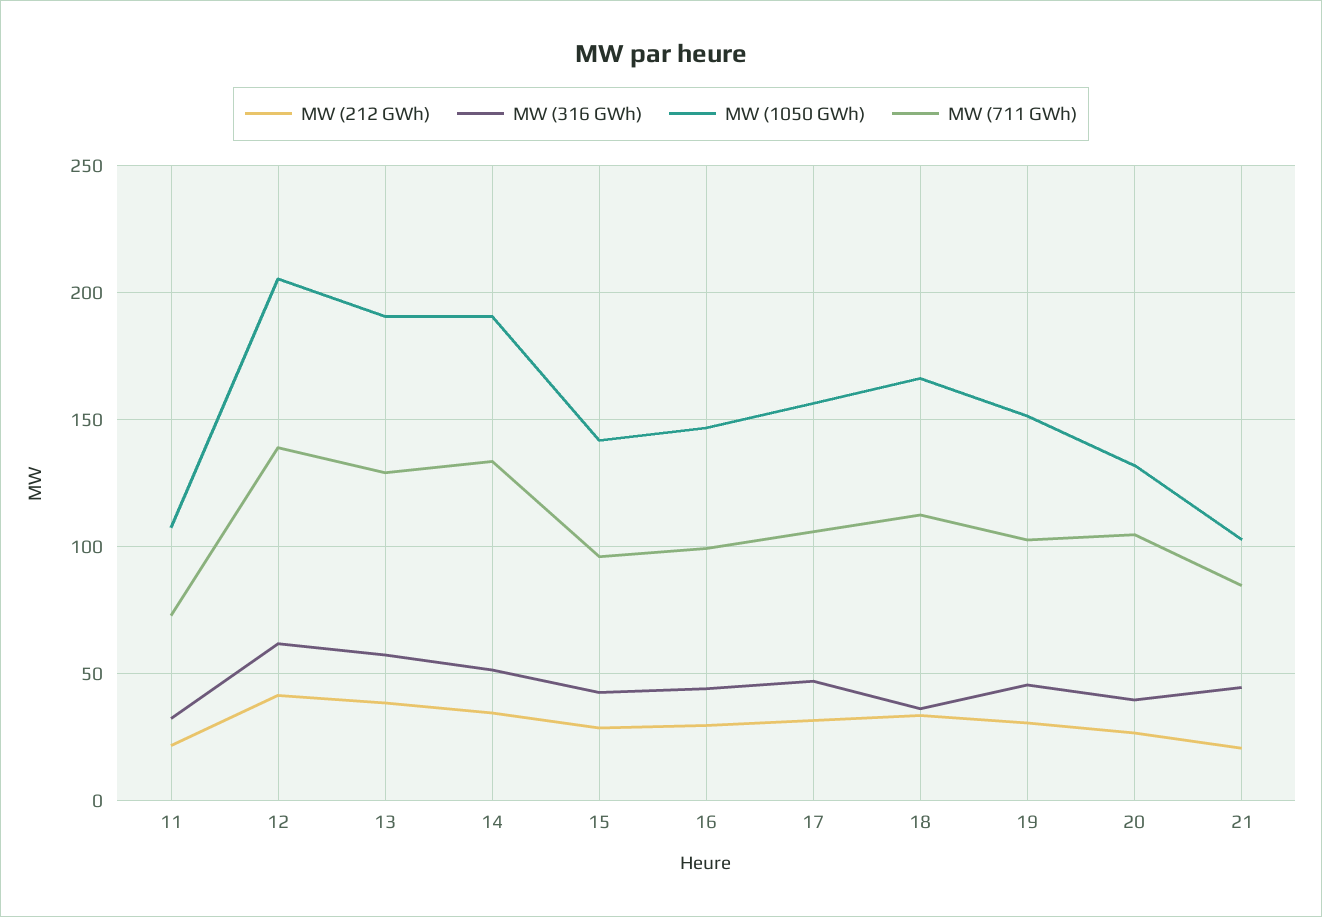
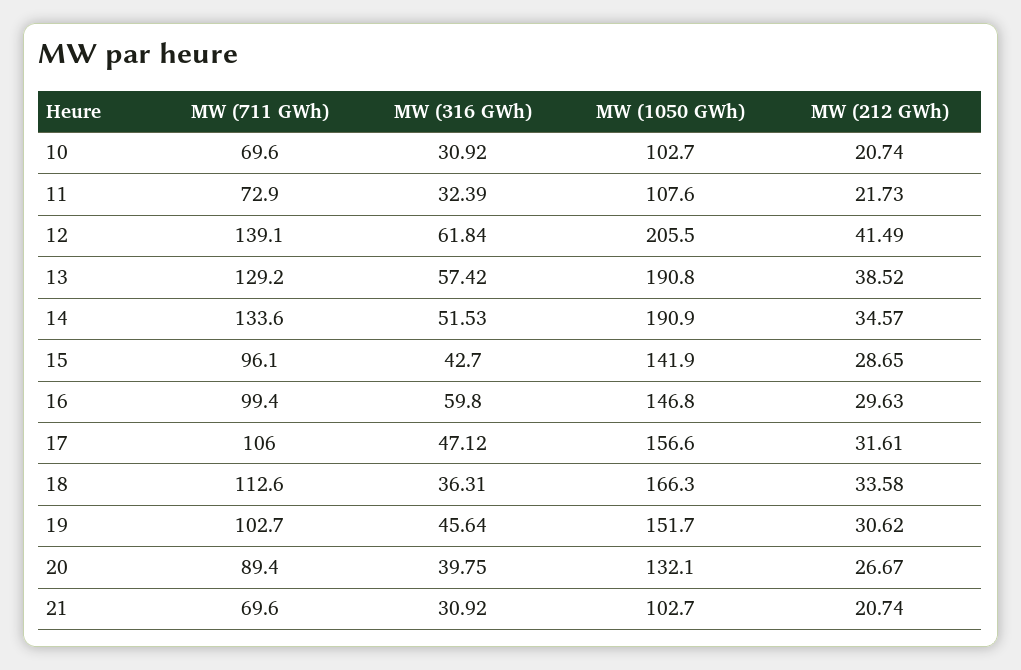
MW (316 GWh), 16: 45 -> 59.8
MW (711 GWh), 20: 105 -> 89.4
MW (316 GWh), 21: 45 -> 30.92
MW (711 GWh), 21: 85 -> 69.6
MW (711 GWh), 10: none -> 69.6
MW (316 GWh), 10: none -> 30.92
MW (1050 GWh), 10: none -> 102.7
MW (212 GWh), 10: none -> 20.74

